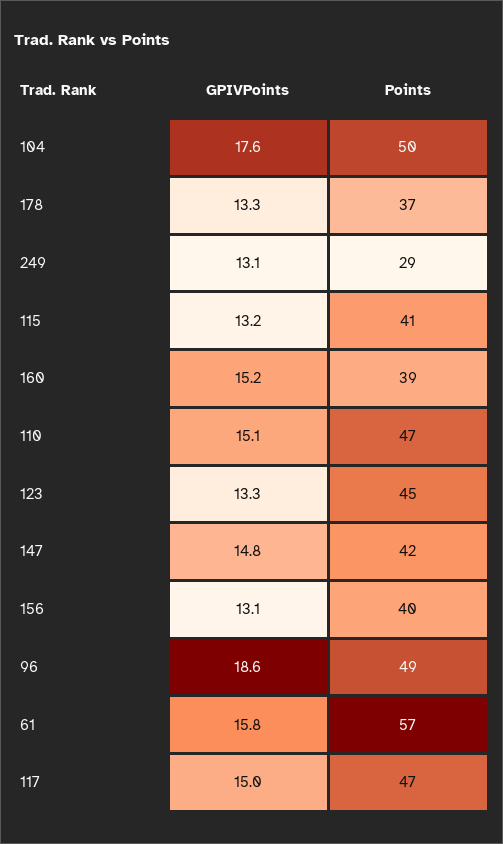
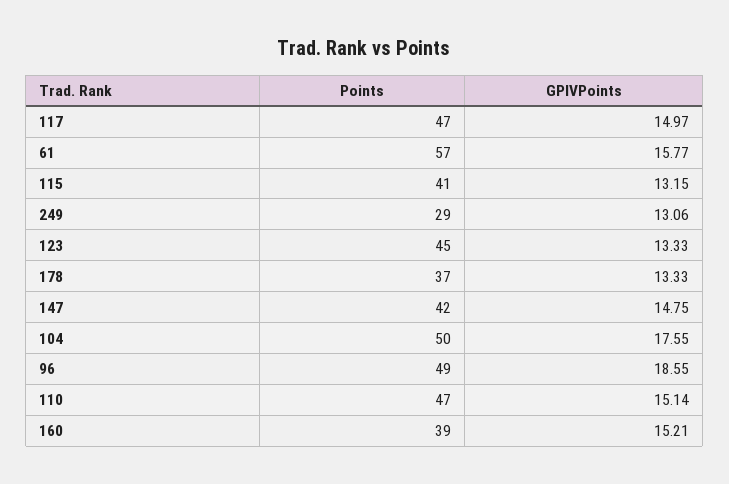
GPIVPoints, 156: 13.1 -> none
Points, 156: 40 -> none

